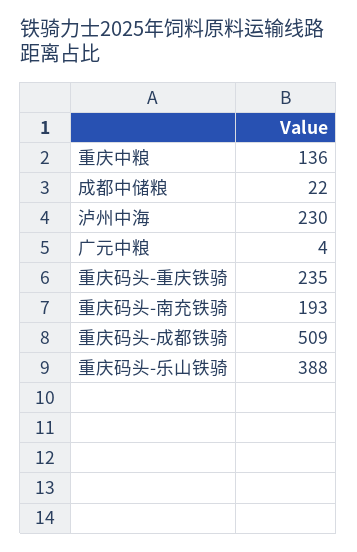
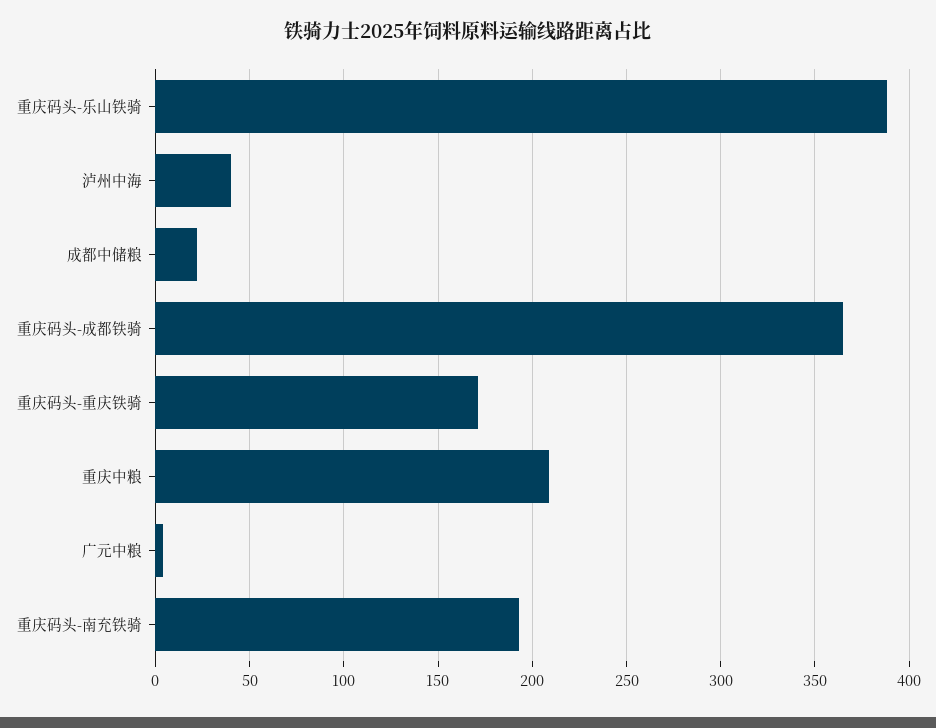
重庆中粮: 136 -> 210
泸州中海: 230 -> 40
重庆码头-重庆铁骑: 235 -> 170
重庆码头-成都铁骑: 509 -> 365

